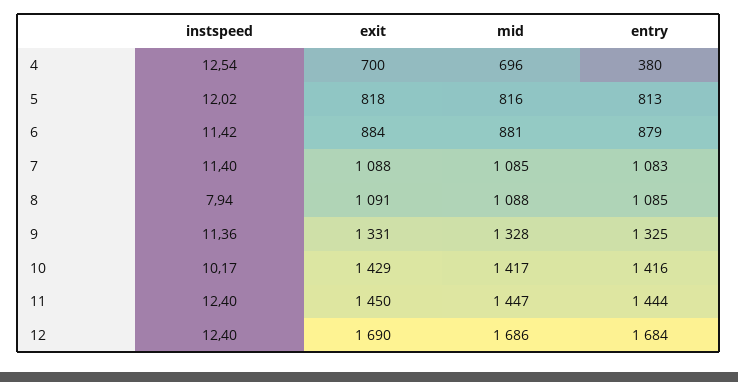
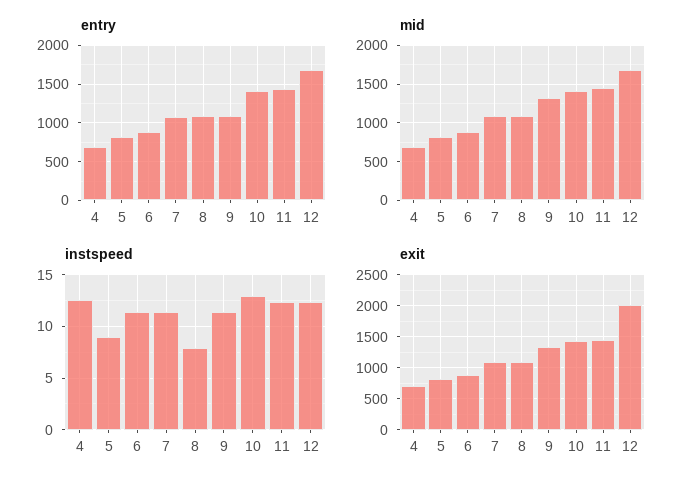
entry, 4: 380 -> 700
instspeed, 5: 12.02 -> 9
entry, 9: 1325 -> 1100
instspeed, 10: 10.17 -> 13
exit, 12: 1690 -> 2000

